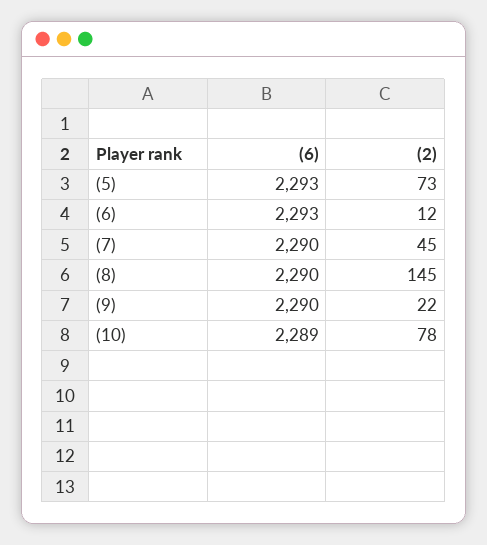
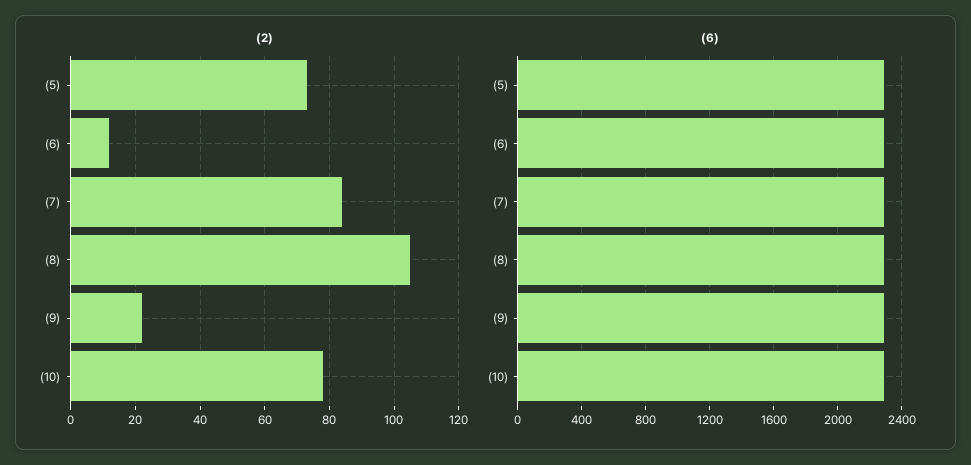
(2), (7): 45 -> 85
(2), (8): 145 -> 105

